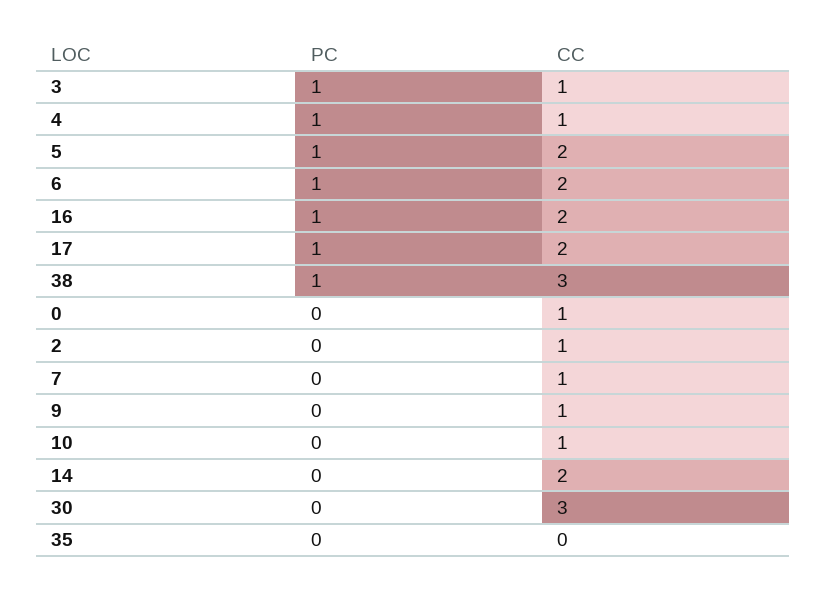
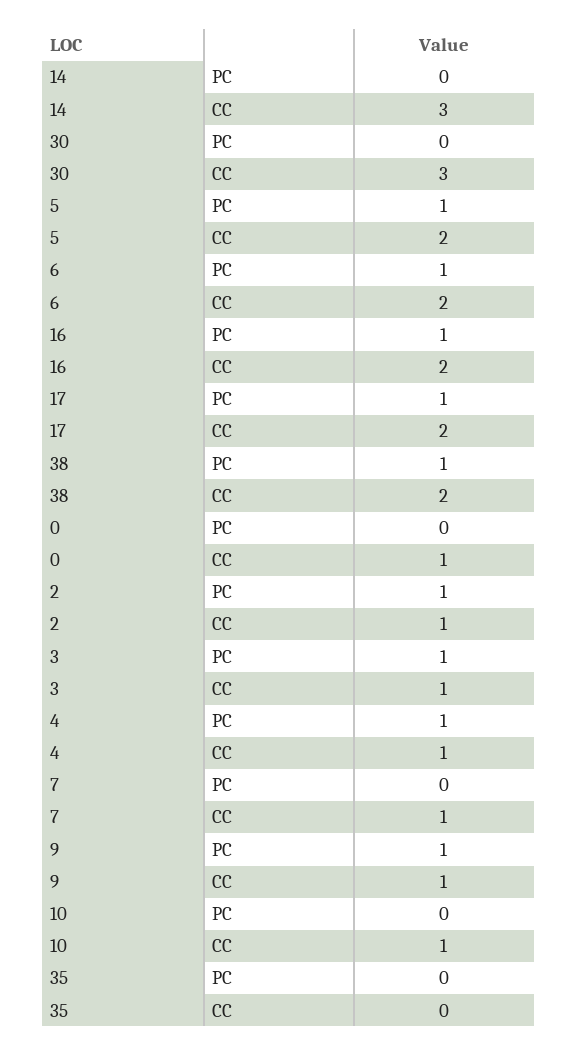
CC, 38: 3 -> 2
PC, 2: 0 -> 1
PC, 9: 0 -> 1
CC, 14: 2 -> 3

